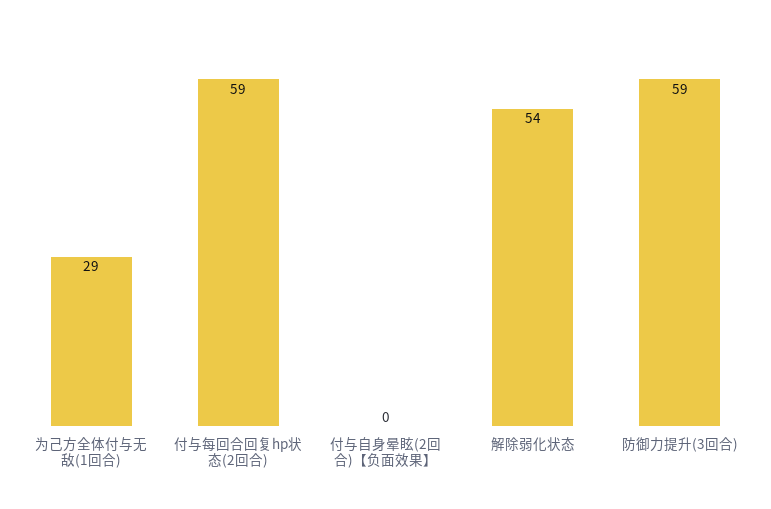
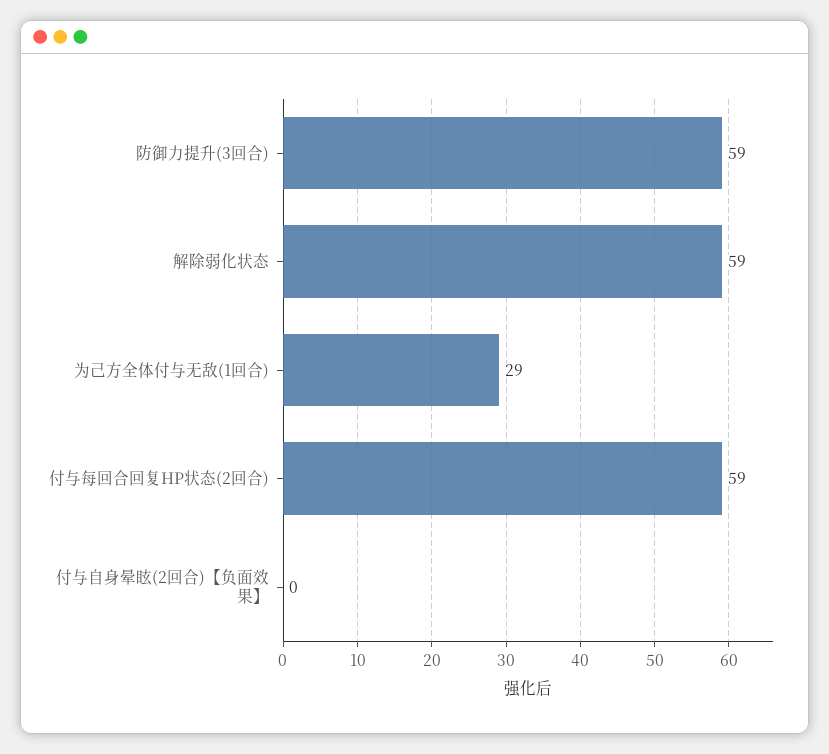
解除弱化状态: 54 -> 59

